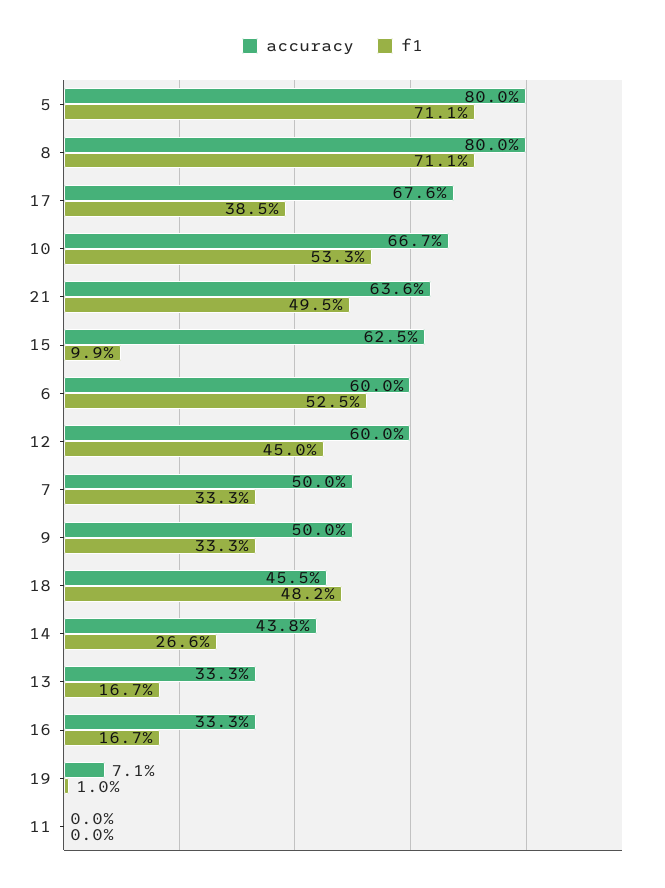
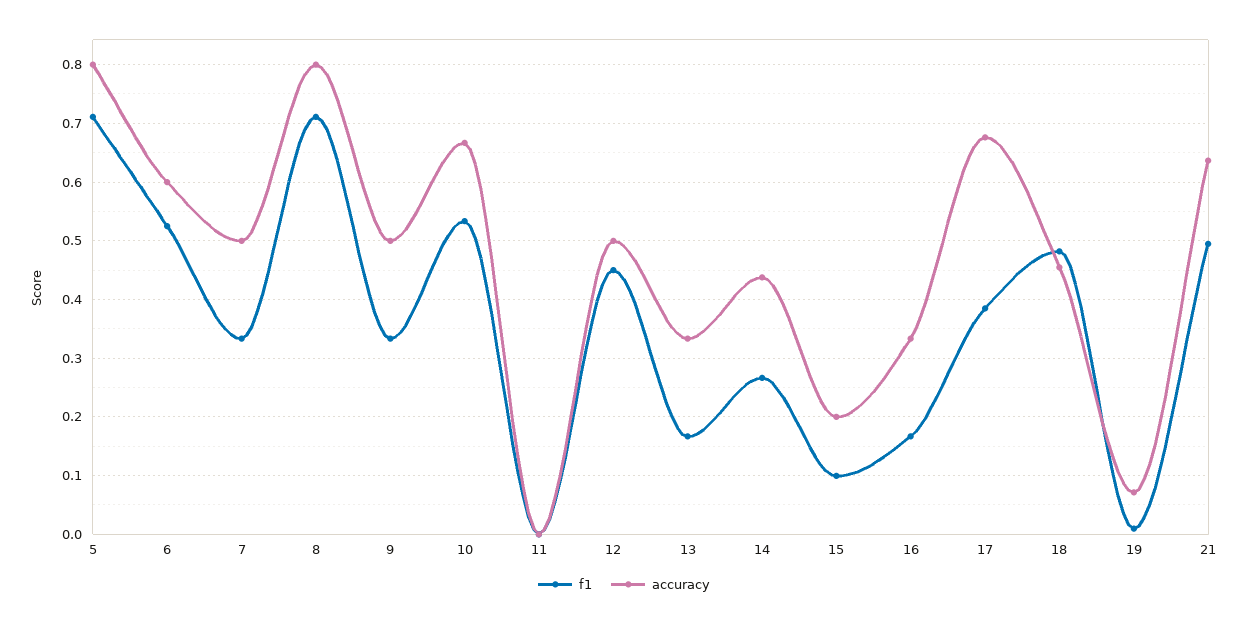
accuracy, 15: 0.625 -> 0.2
accuracy, 12: 0.6 -> 0.5

